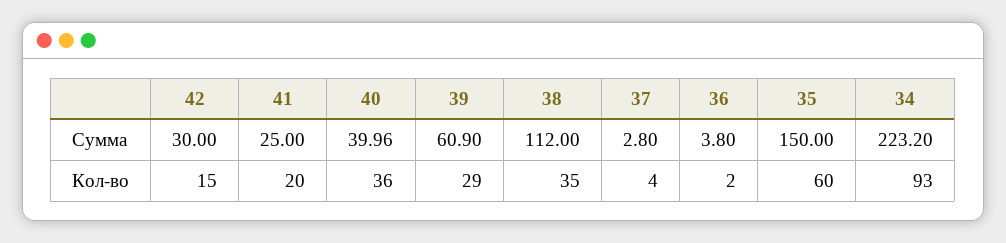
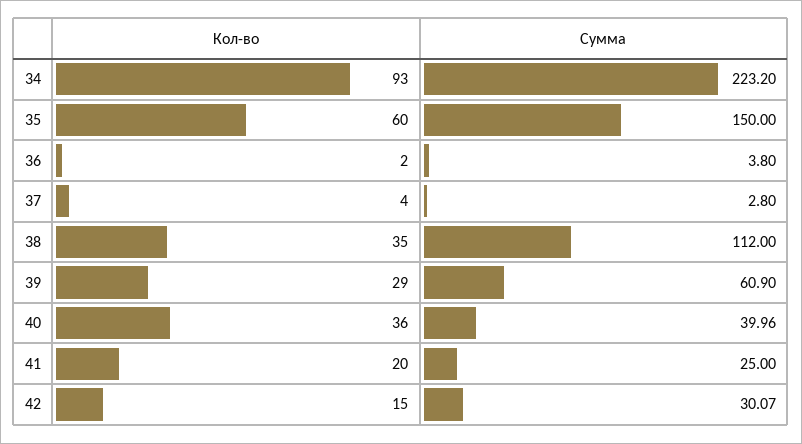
42, Сумма: 30 -> 30.07

